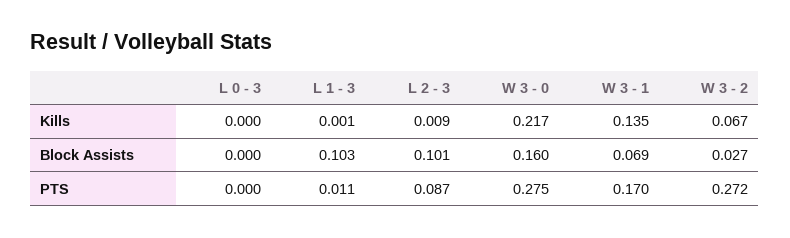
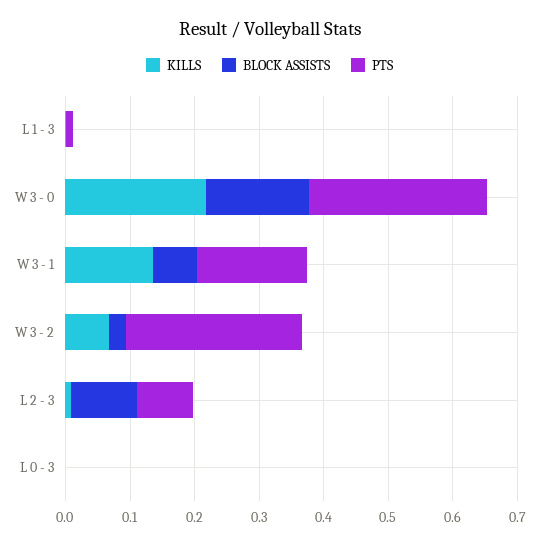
Block Assists, L 1 - 3: 0.103 -> 0

